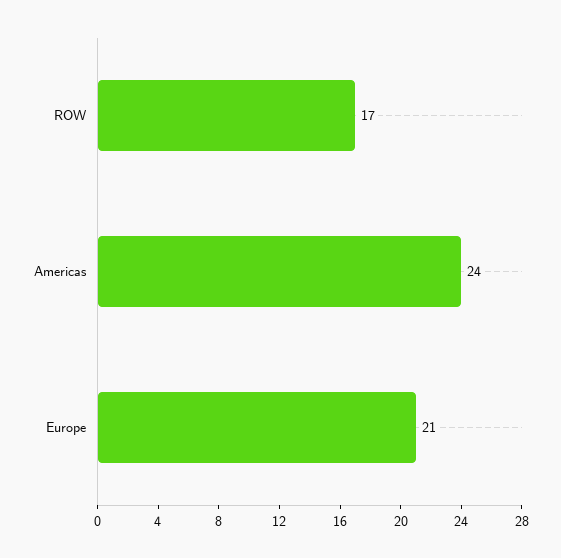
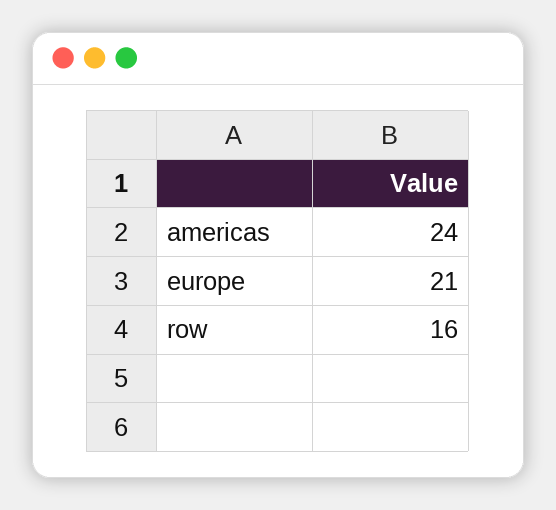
ROW: 17 -> 16

